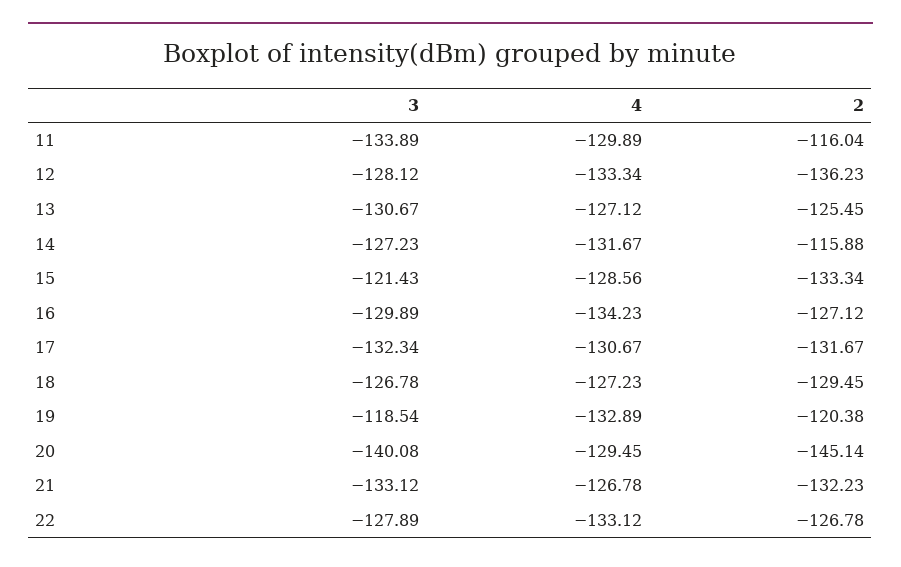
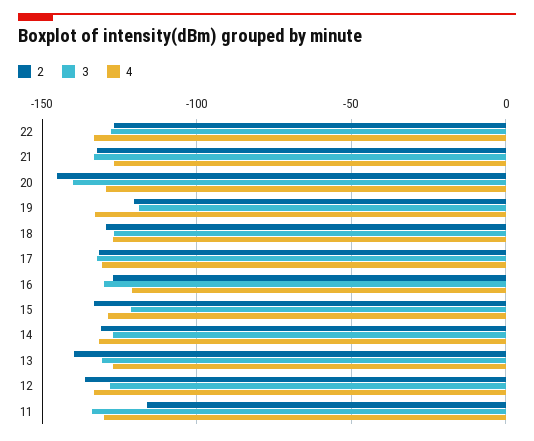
2, 13: -125.45 -> -140
2, 14: -115.88 -> -130
4, 16: -134.23 -> -120

